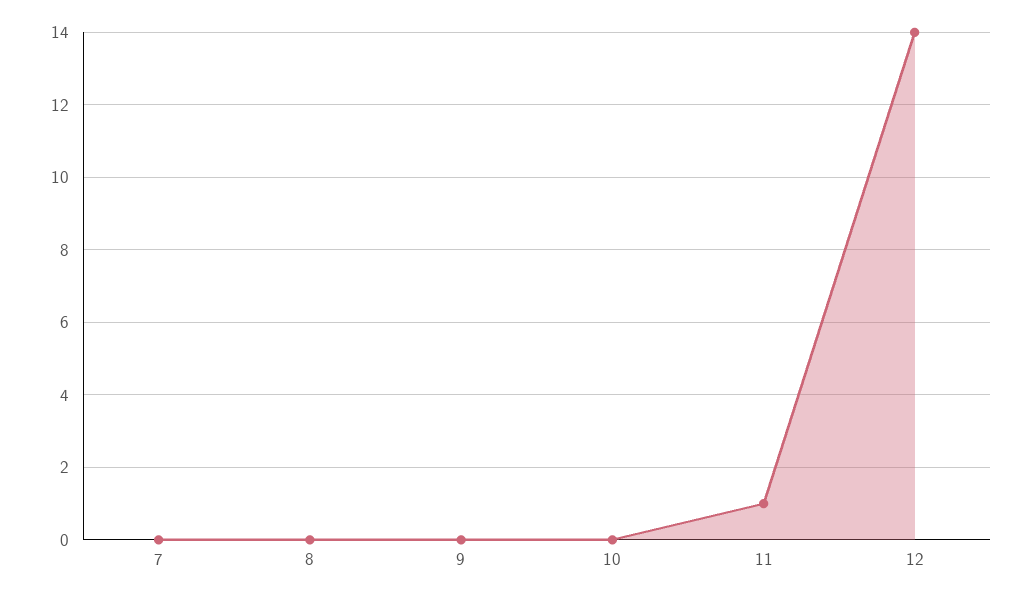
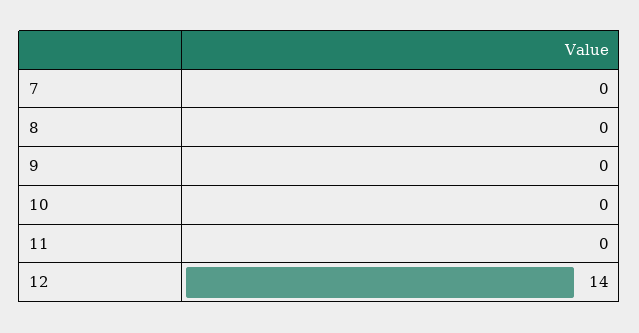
11: 1 -> 0

